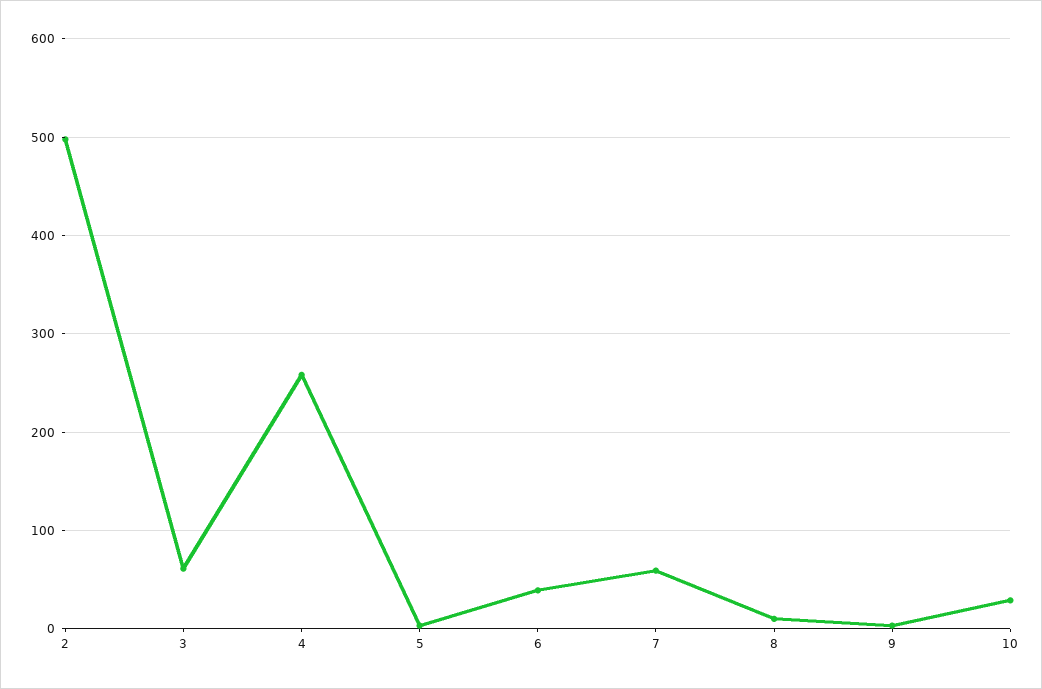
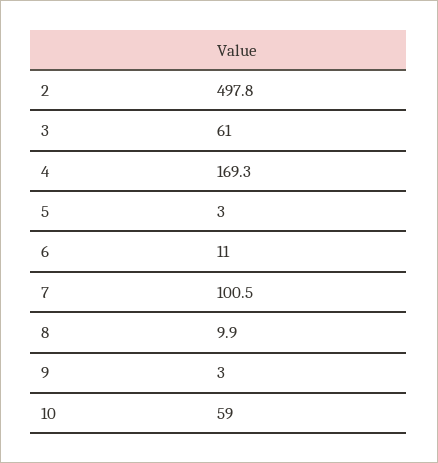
4: 260 -> 169.3
6: 40 -> 11
7: 60 -> 100.5
10: 30 -> 59

